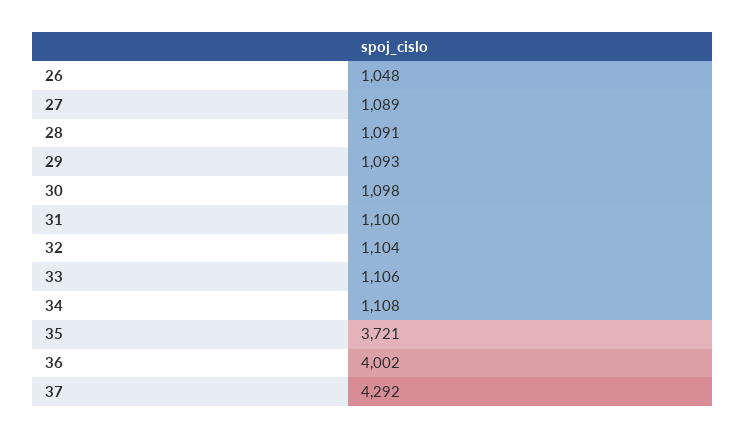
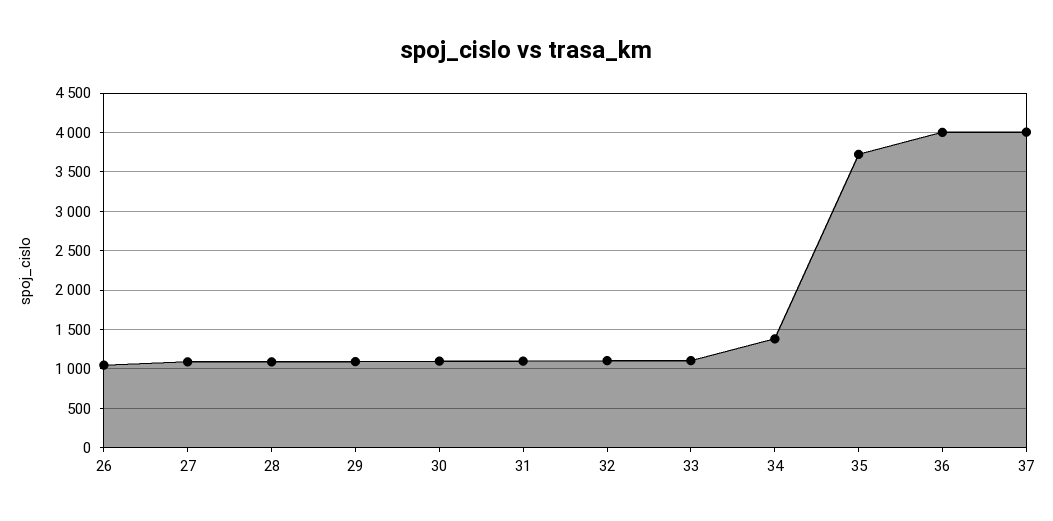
34: 1108 -> 1400
37: 4292 -> 4000

